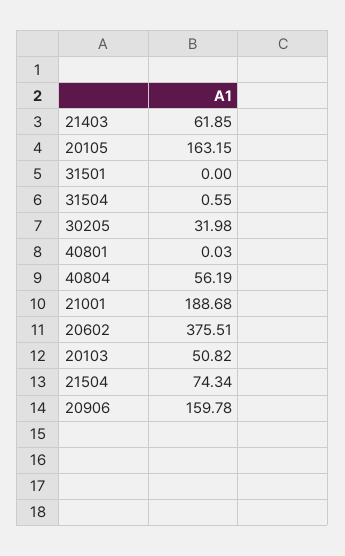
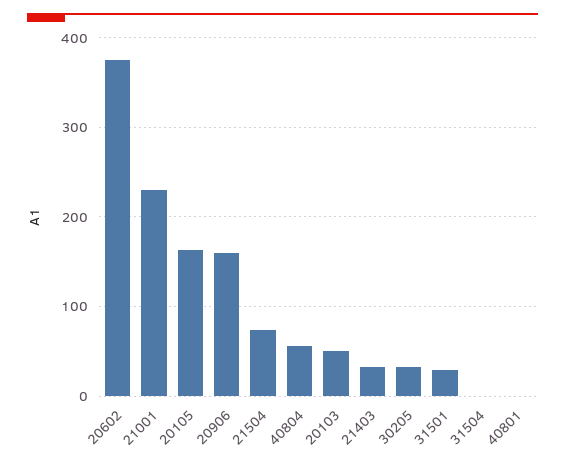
21403: 61.85 -> 30
31501: 0 -> 30
21001: 188.68 -> 230

